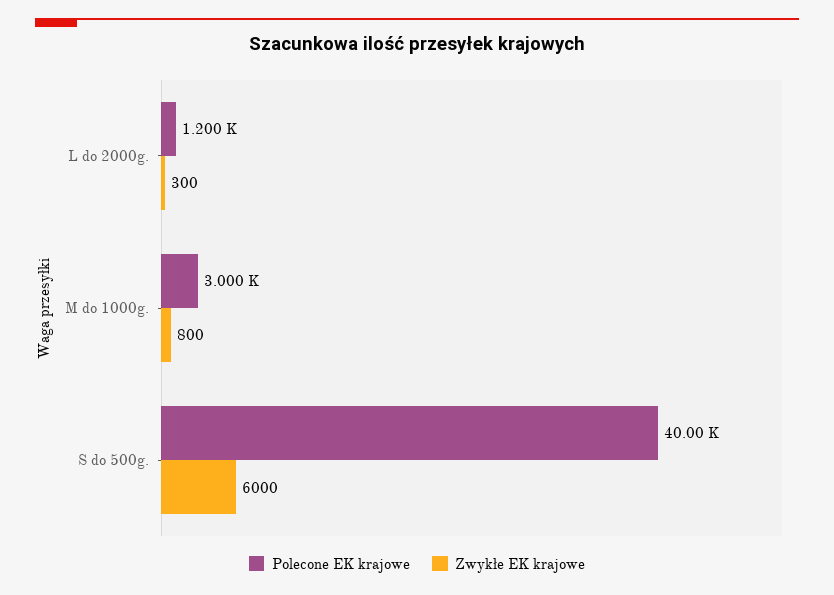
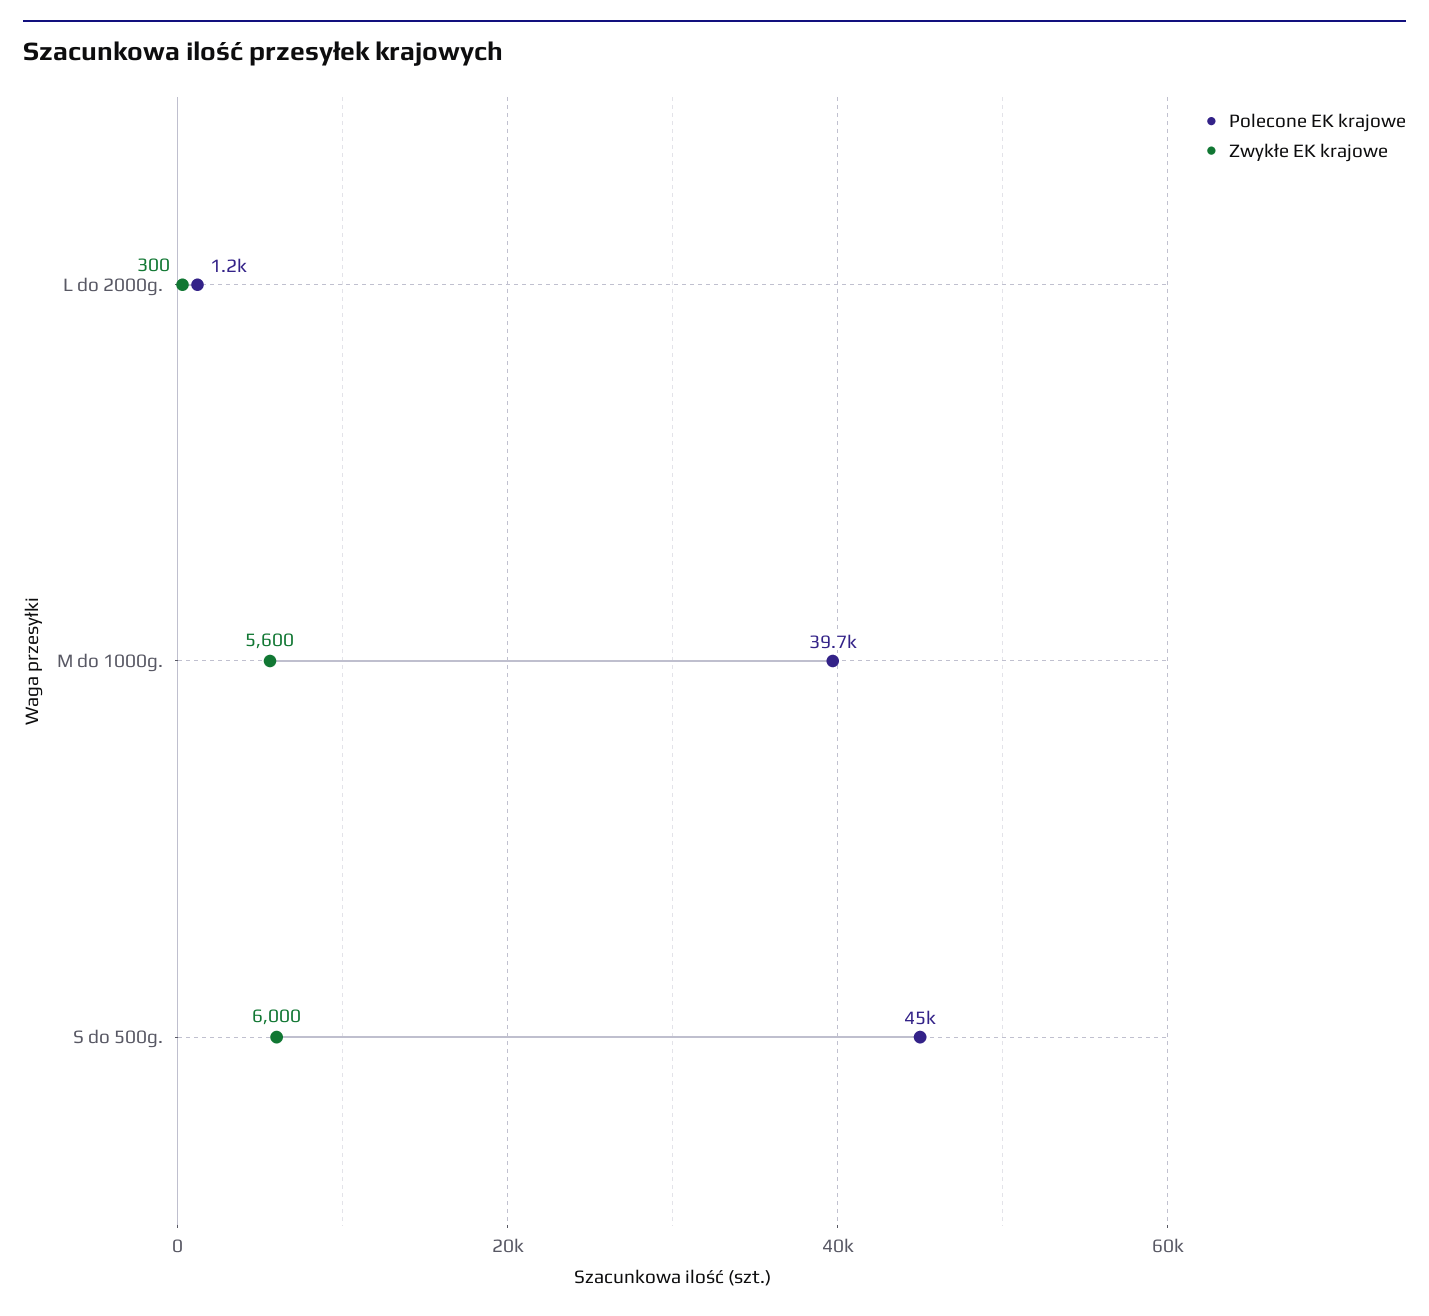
Polecone EK krajowe, M do 1000g.: 3000 -> 39700
Zwykłe EK krajowe, M do 1000g.: 800 -> 5600
Polecone EK krajowe, S do 500g.: 40000 -> 45000

